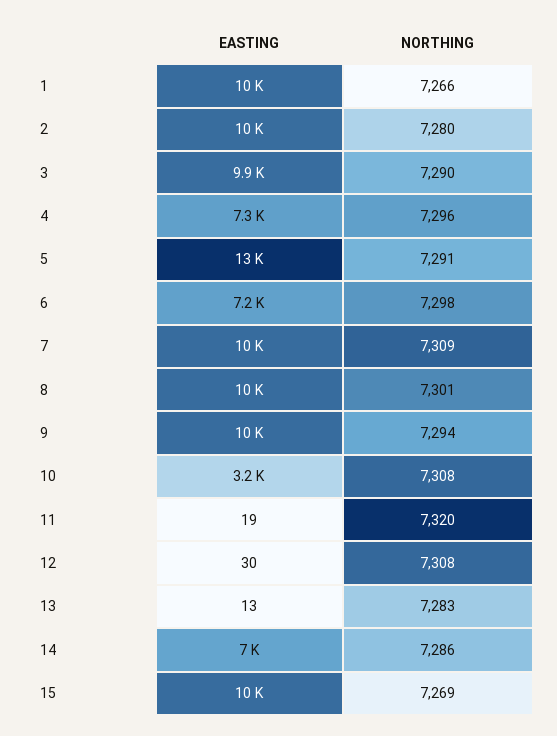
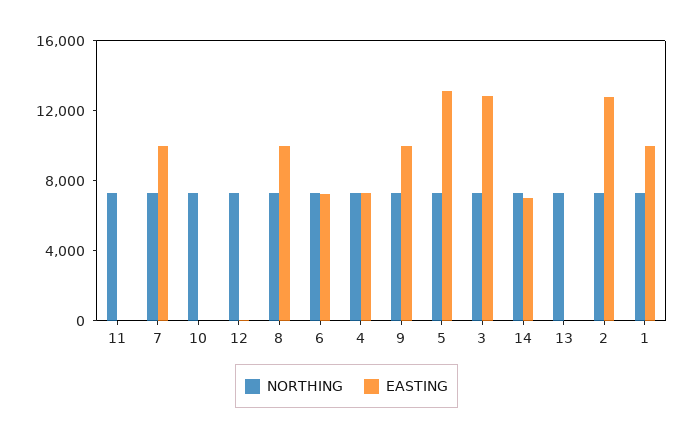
EASTING, 2: 10000 -> 13000
EASTING, 3: 9900 -> 13000
EASTING, 10: 3200 -> 0
EASTING, 15: 10000 -> none
NORTHING, 15: 7269 -> none

